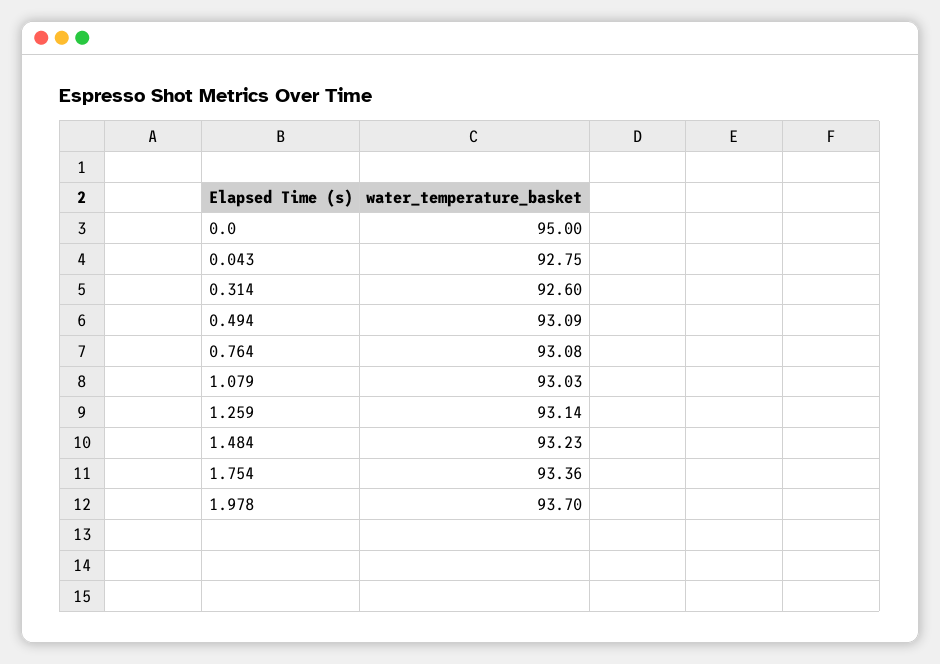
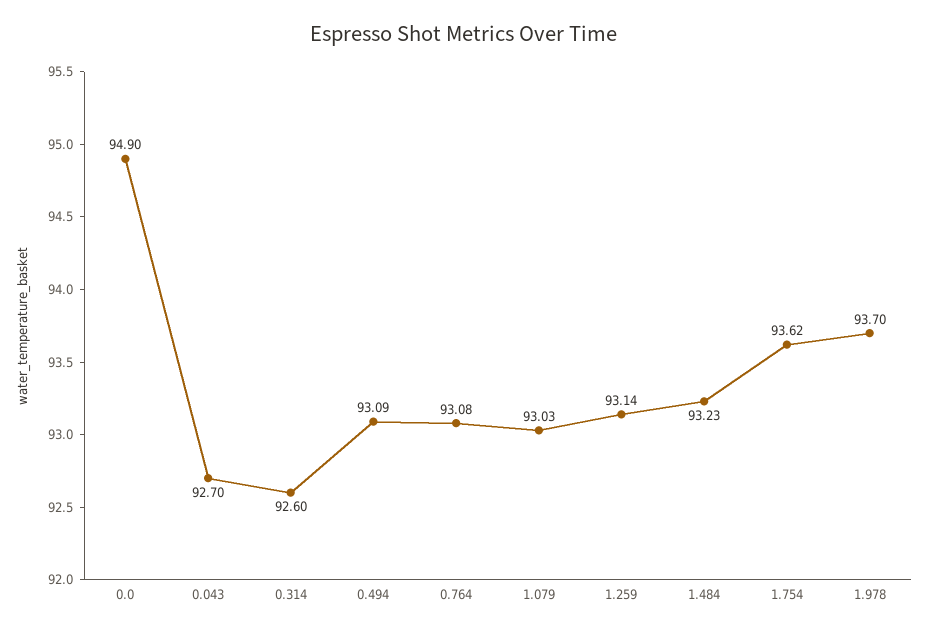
0.0: 95 -> 94.9
0.043: 92.75 -> 92.7
1.754: 93.36 -> 93.62

